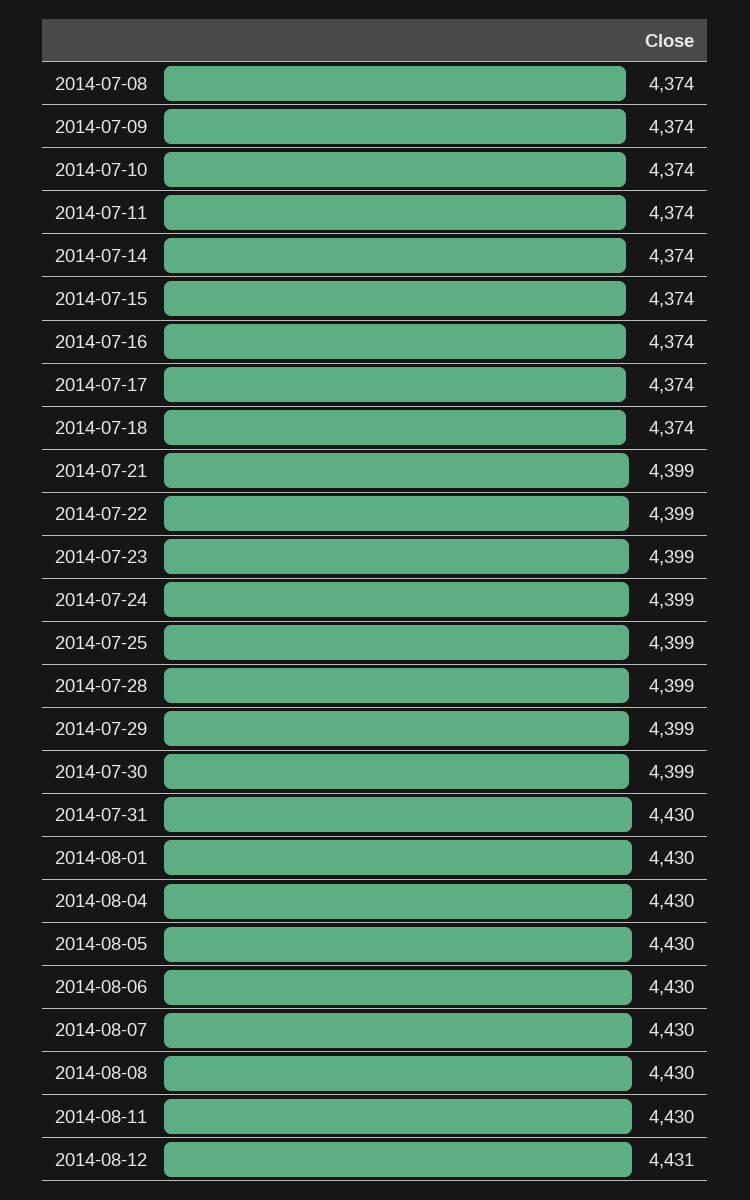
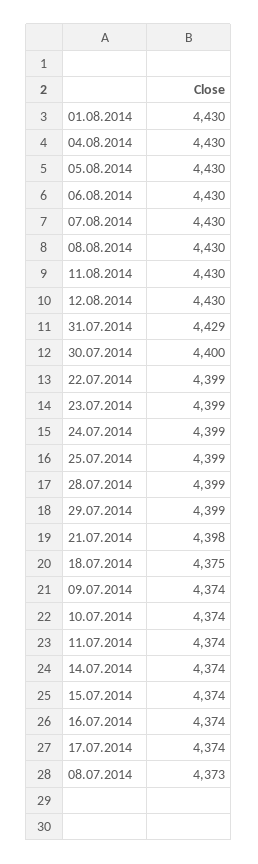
2014-07-08: 4374 -> 4373
2014-07-18: 4374 -> 4375
2014-07-21: 4399 -> 4398
2014-07-30: 4399 -> 4400
2014-07-31: 4430 -> 4429
2014-08-12: 4431 -> 4430

